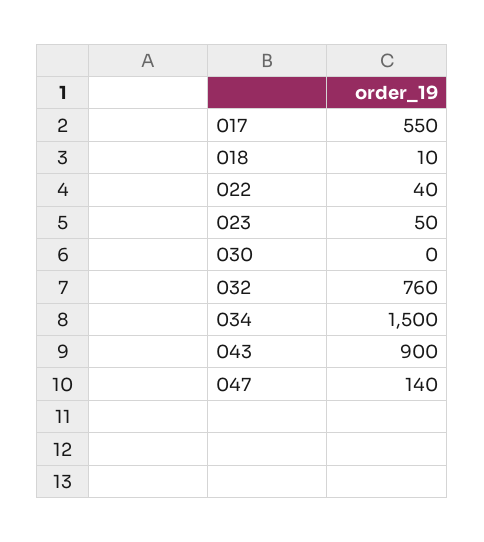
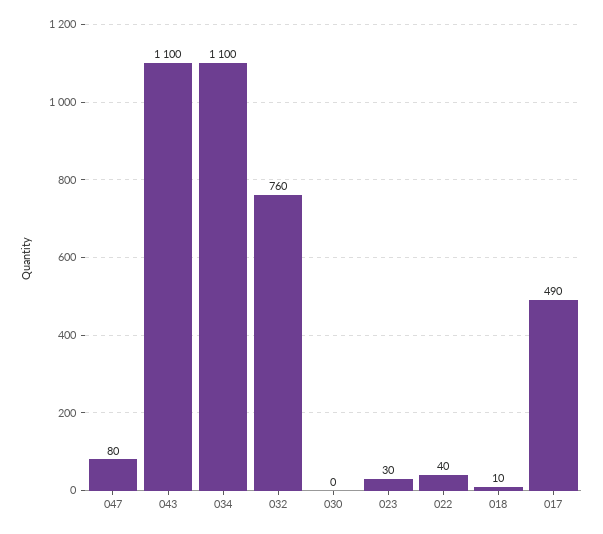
017: 550 -> 490
023: 50 -> 30
034: 1500 -> 1100
043: 900 -> 1100
047: 140 -> 80

